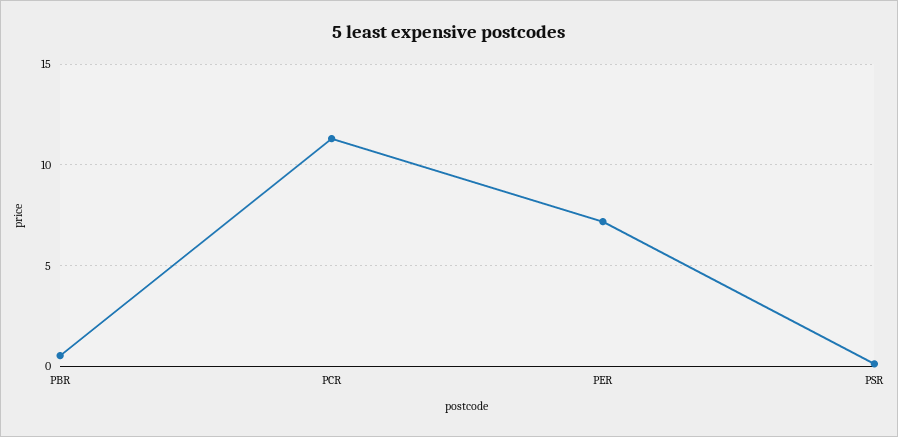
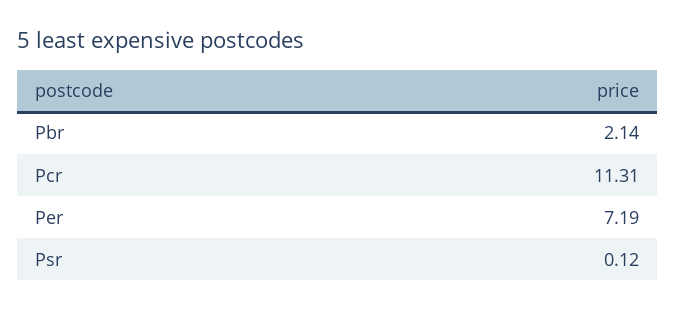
PBR: 0.5 -> 2.14

